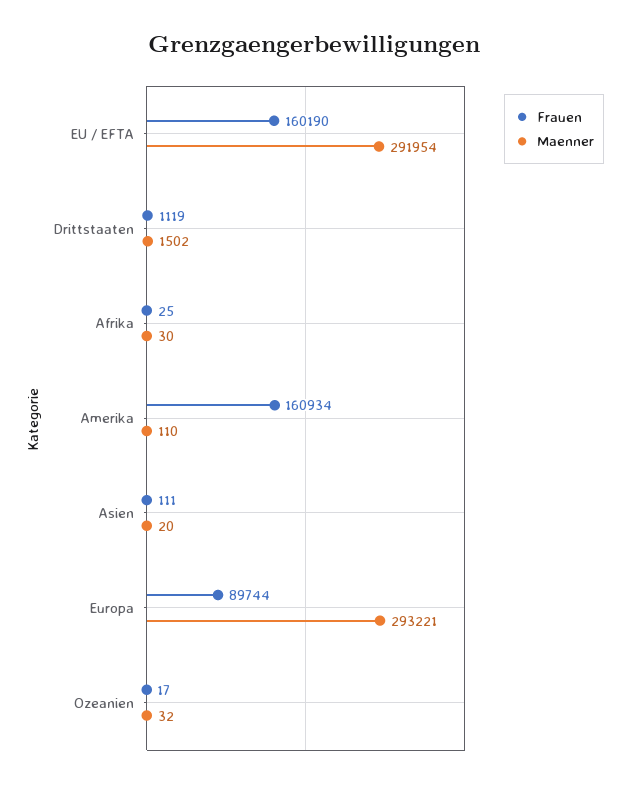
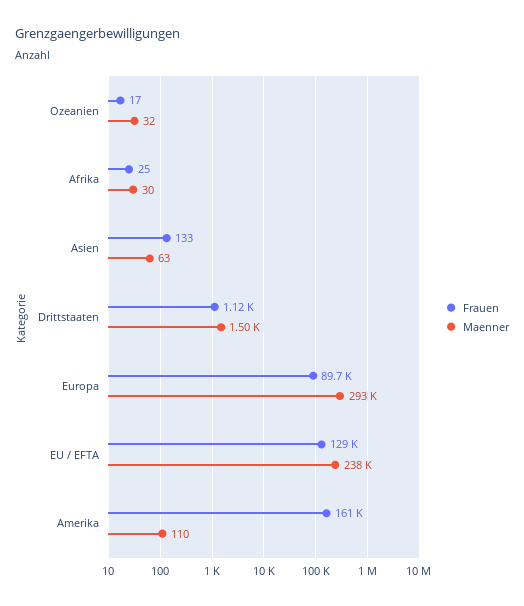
Frauen, EU / EFTA: 160190 -> 129000
Maenner, EU / EFTA: 291954 -> 238000
Frauen, Asien: 111 -> 133
Maenner, Asien: 20 -> 63

